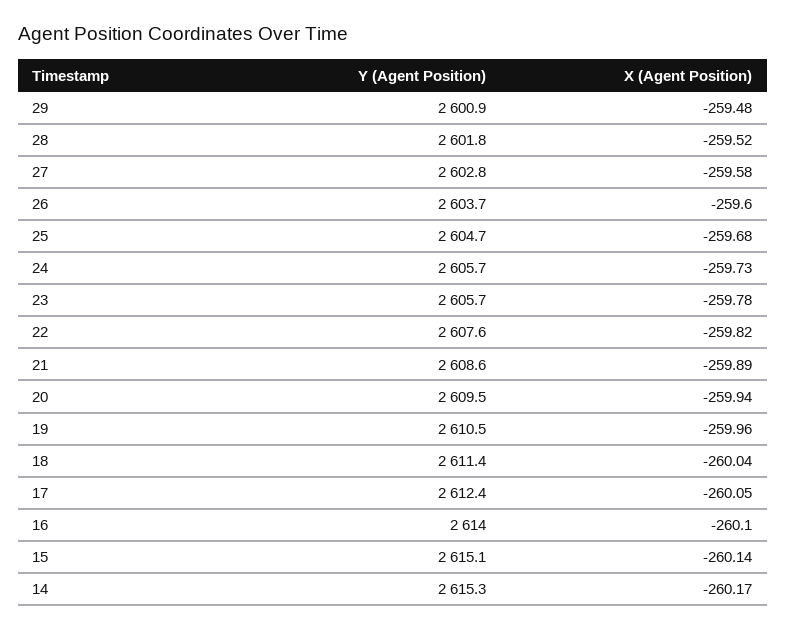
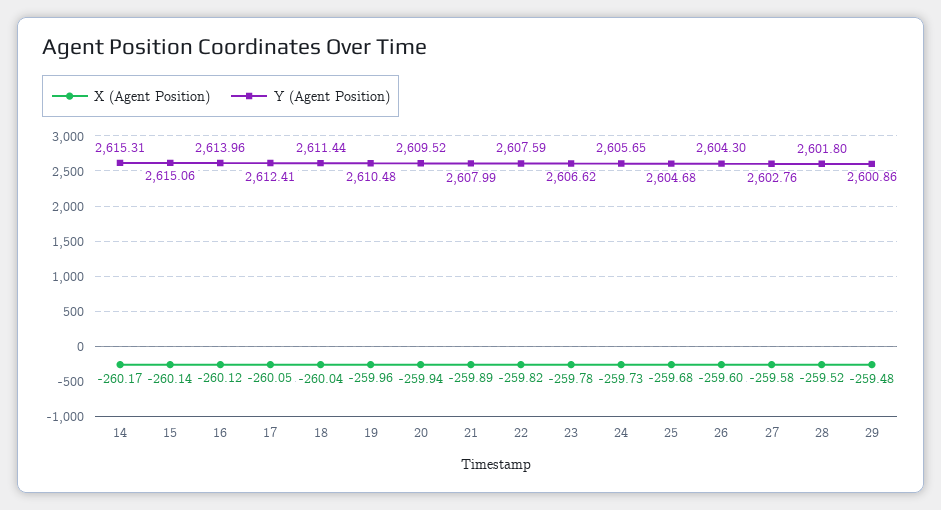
Y (Agent Position), 26: 2603.7 -> 2604.3
Y (Agent Position), 23: 2605.7 -> 2606.62
Y (Agent Position), 21: 2608.6 -> 2607.99
X (Agent Position), 16: -260.1 -> -260.12

